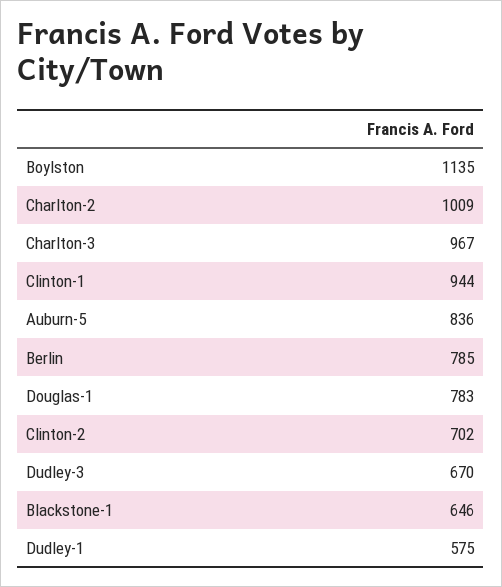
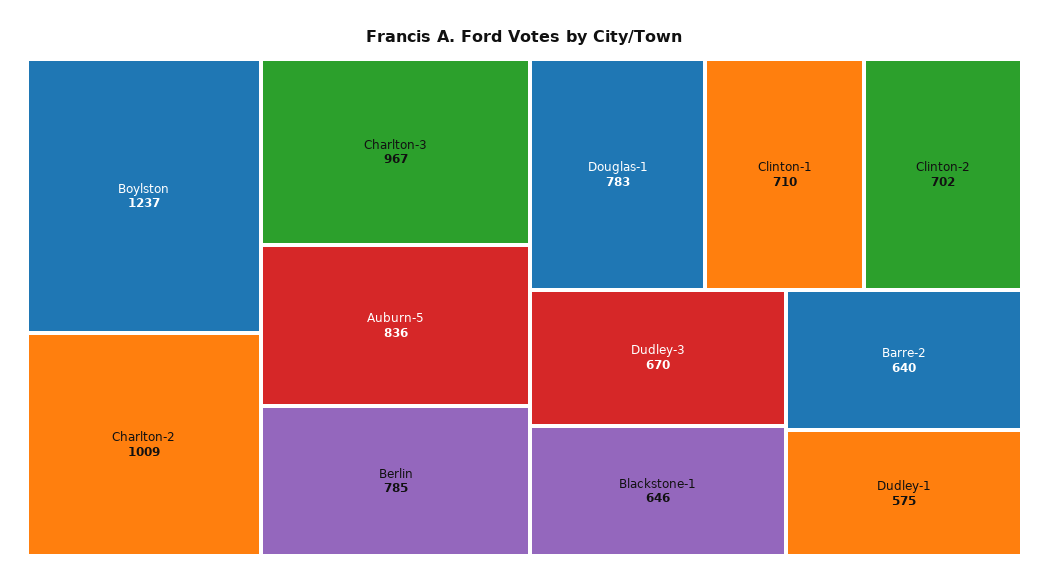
Boylston: 1135 -> 1237
Clinton-1: 944 -> 710
Barre-2: none -> 640

